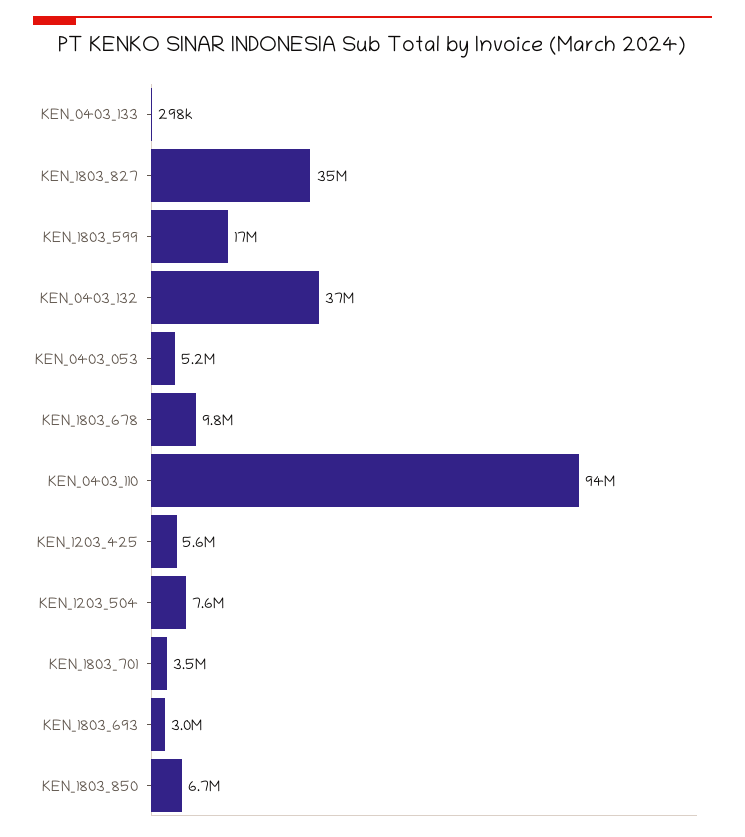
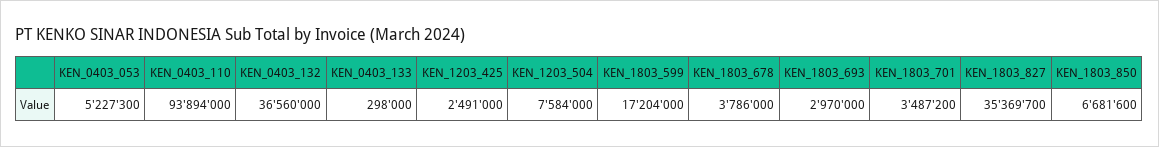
KEN_1803_678: 9800000 -> 3786000
KEN_1203_425: 5600000 -> 2491000

